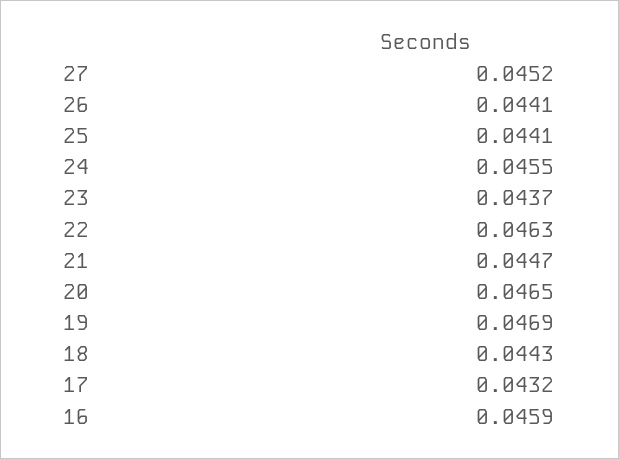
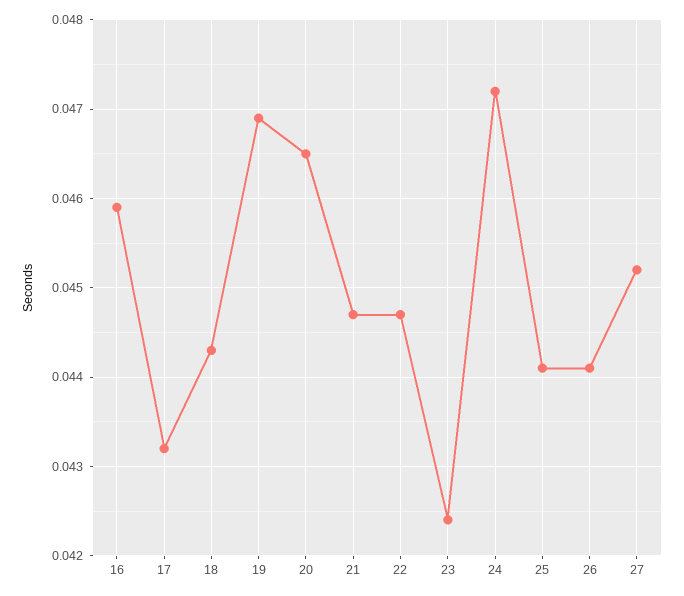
24: 0.0455 -> 0.0472
23: 0.0437 -> 0.0424
22: 0.0463 -> 0.0447

